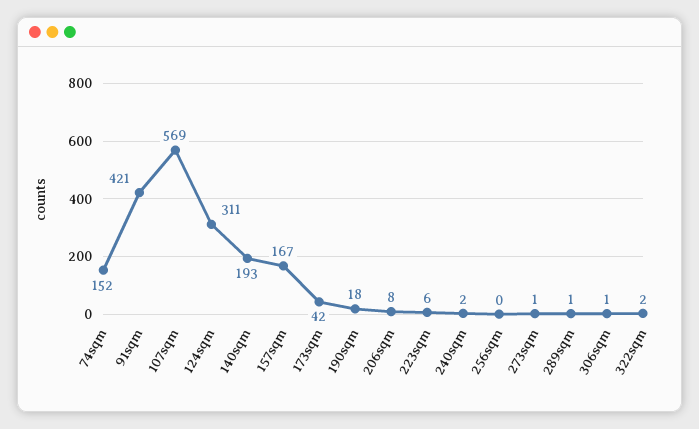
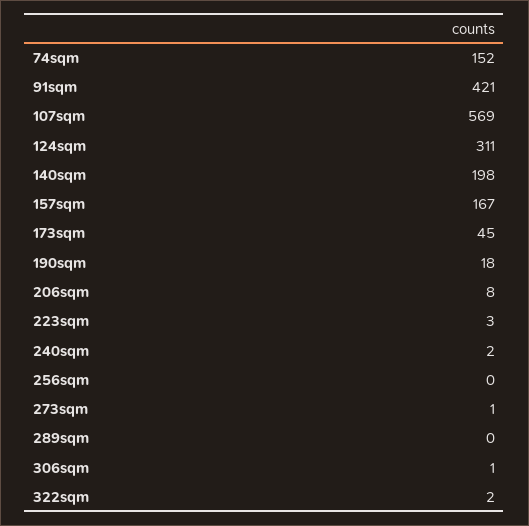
140sqm: 193 -> 198
173sqm: 42 -> 45
223sqm: 6 -> 3
289sqm: 1 -> 0

